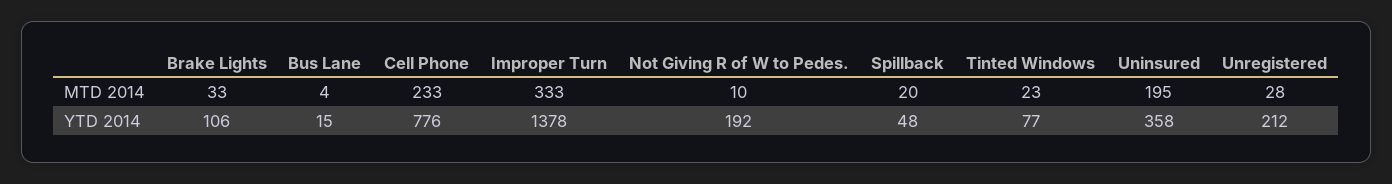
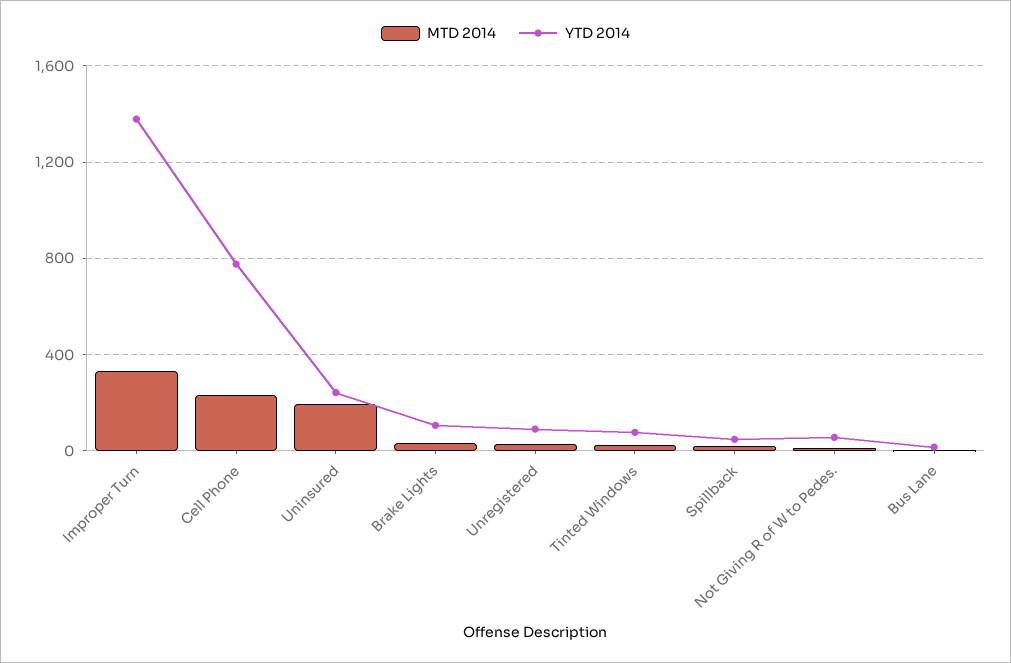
YTD 2014, Not Giving R of W to Pedes.: 192 -> 50
YTD 2014, Uninsured: 358 -> 250
YTD 2014, Unregistered: 212 -> 100

